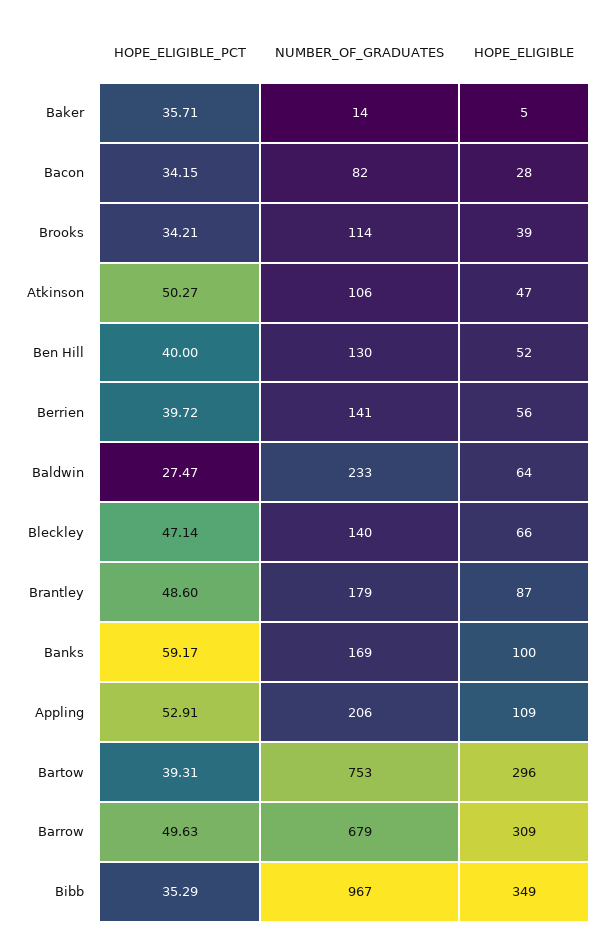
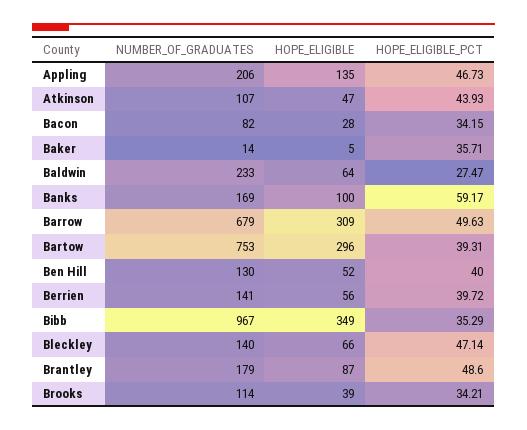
HOPE_ELIGIBLE_PCT, Atkinson: 50.27 -> 43.93
NUMBER_OF_GRADUATES, Atkinson: 106 -> 107
HOPE_ELIGIBLE_PCT, Appling: 52.91 -> 46.73
HOPE_ELIGIBLE, Appling: 109 -> 135

